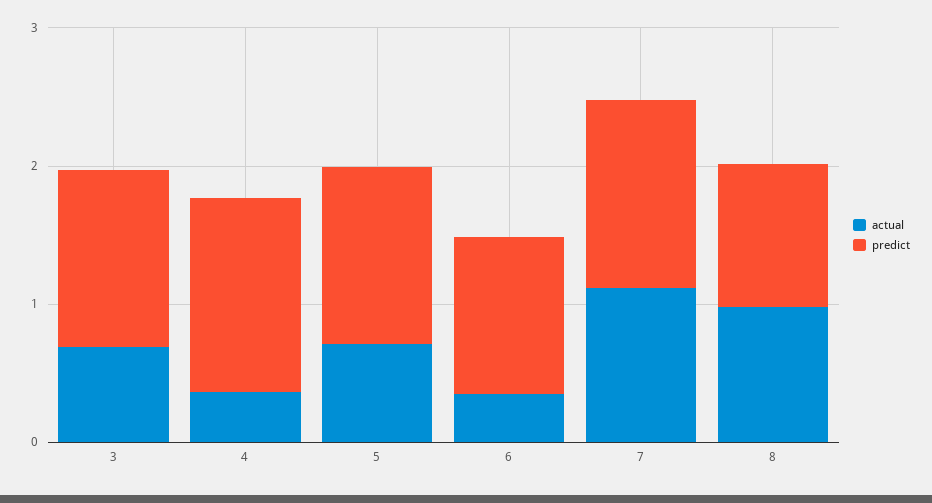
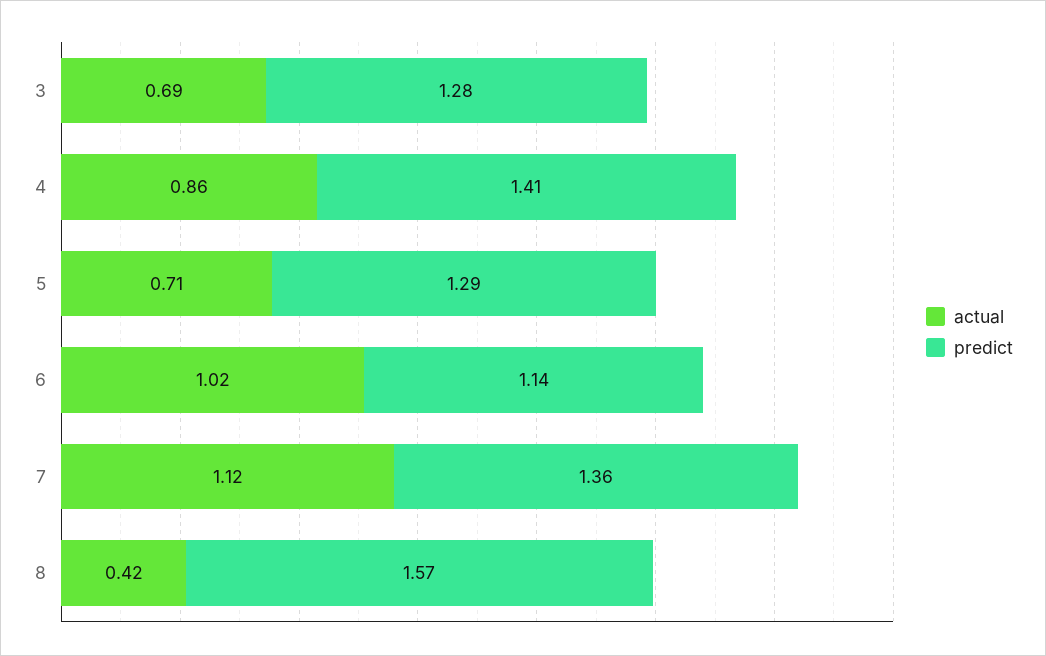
actual, 4: 0.4 -> 0.86
actual, 6: 0.4 -> 1.02
actual, 8: 1 -> 0.42
predict, 8: 1 -> 1.57

